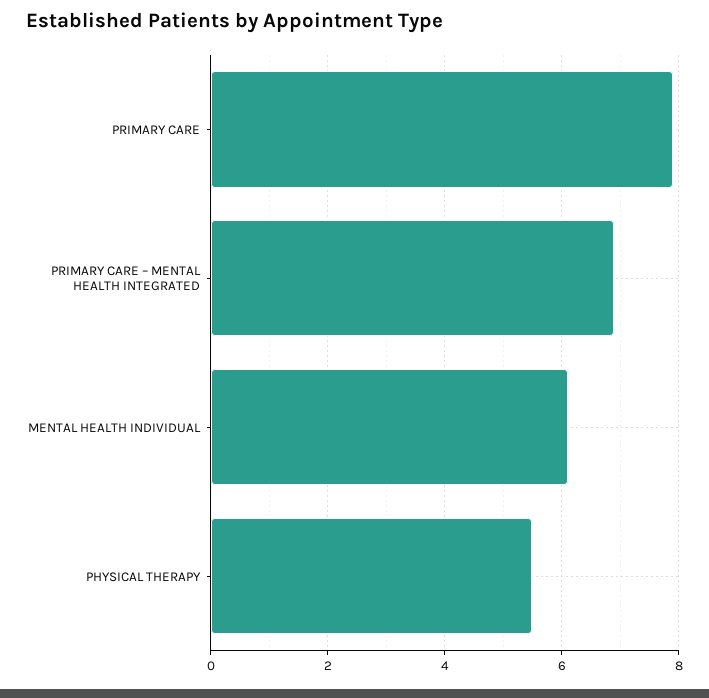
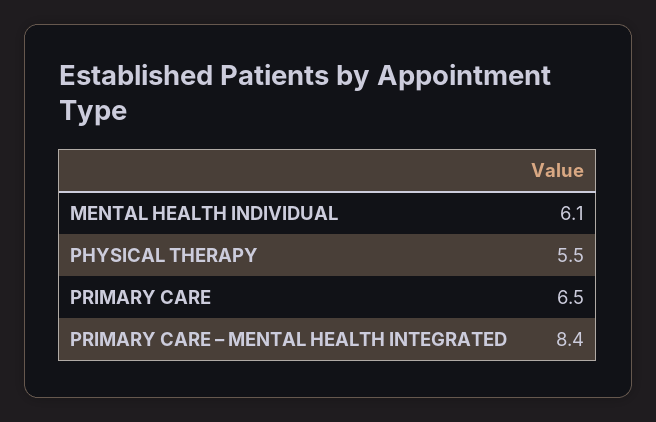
PRIMARY CARE: 8 -> 6.5
PRIMARY CARE – MENTAL HEALTH INTEGRATED: 7 -> 8.4

